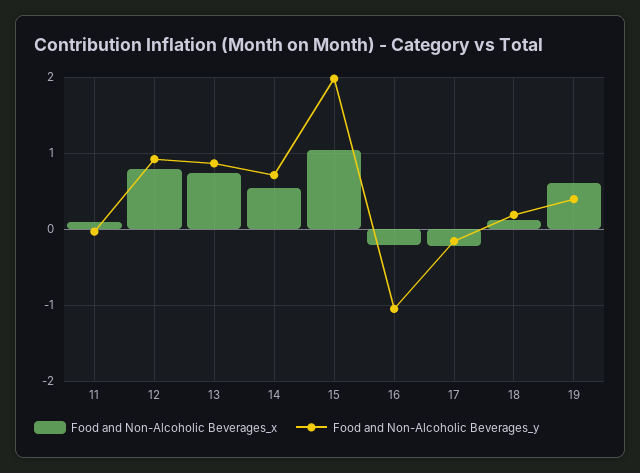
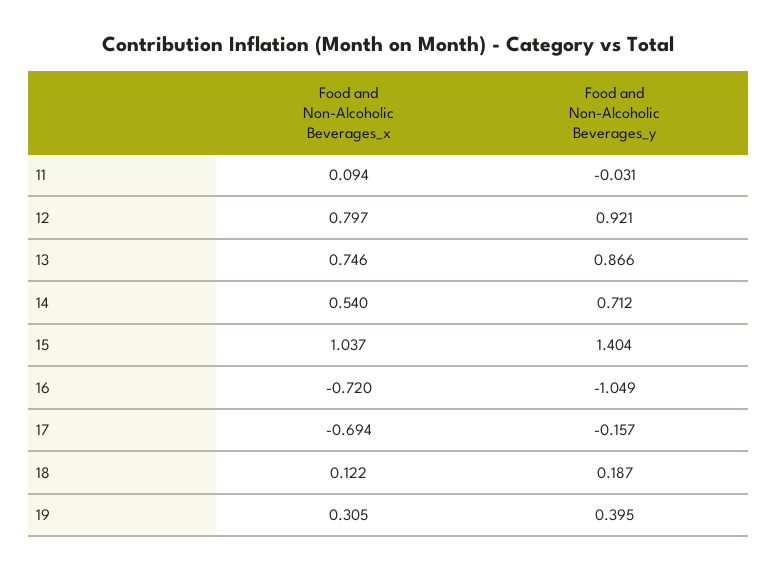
Food and Non-Alcoholic Beverages_y, 15: 2 -> 1.404
Food and Non-Alcoholic Beverages_x, 16: -0.2 -> -0.72
Food and Non-Alcoholic Beverages_x, 17: -0.2 -> -0.694
Food and Non-Alcoholic Beverages_x, 19: 0.6 -> 0.305

